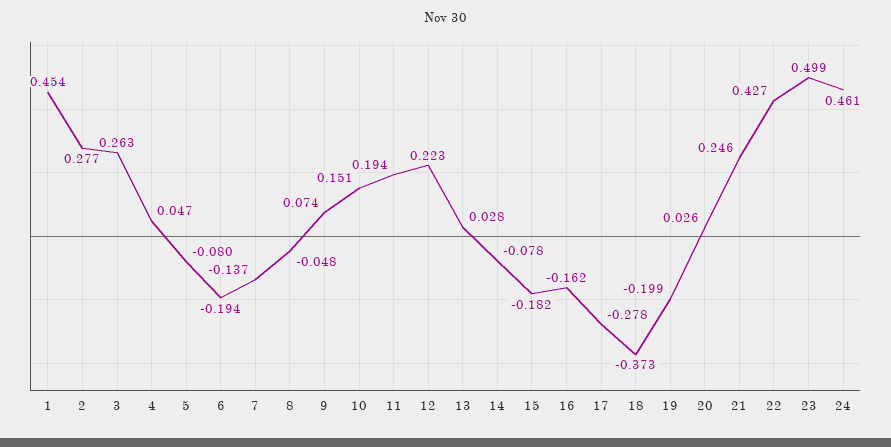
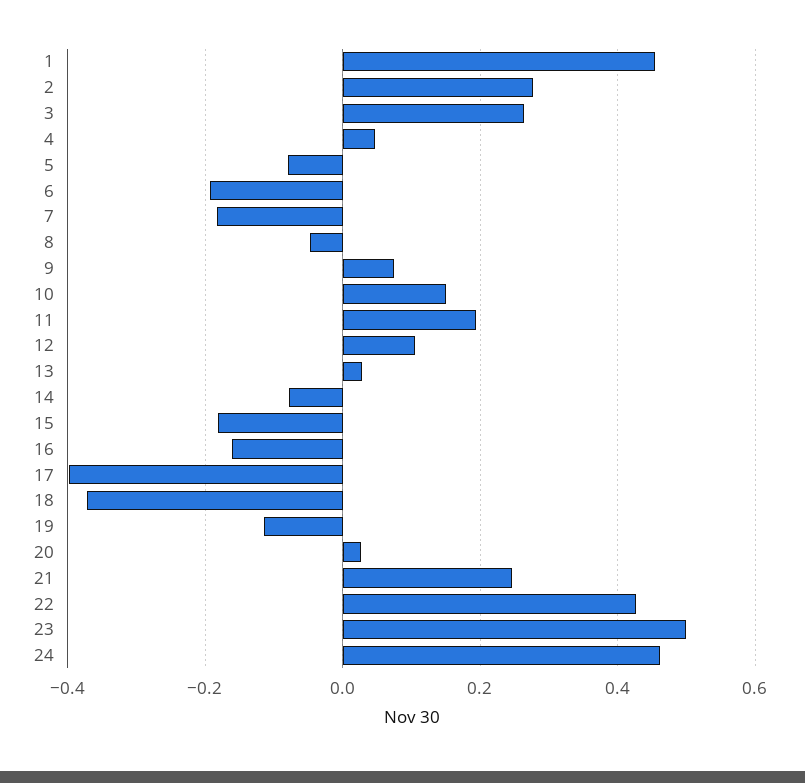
7: -0.137 -> -0.18
12: 0.223 -> 0.1
17: -0.278 -> -0.4
19: -0.199 -> -0.12

